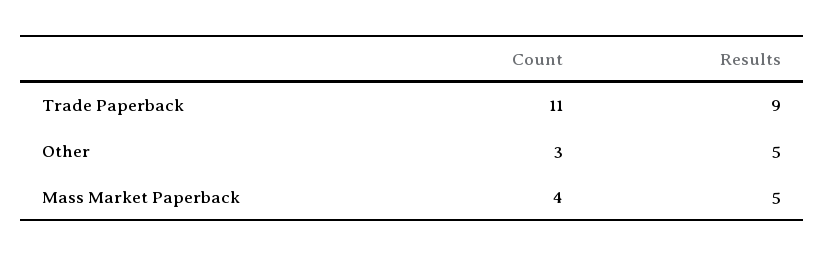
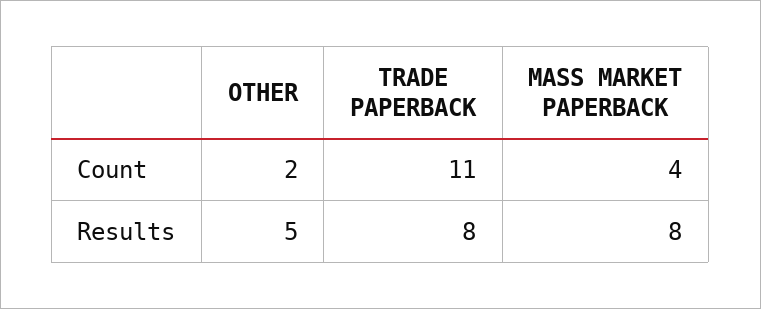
Results, Trade Paperback: 9 -> 8
Count, Other: 3 -> 2
Results, Mass Market Paperback: 5 -> 8

